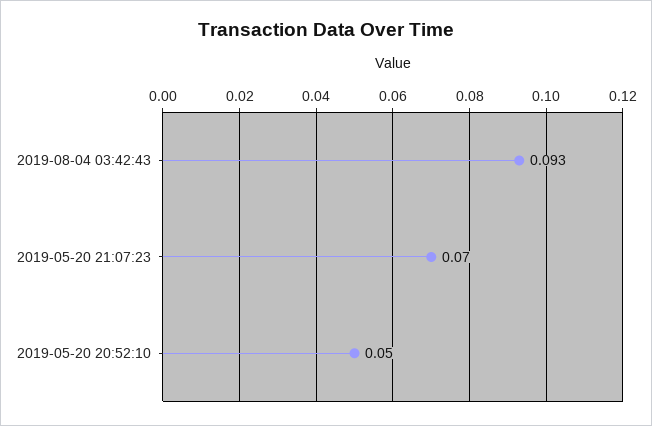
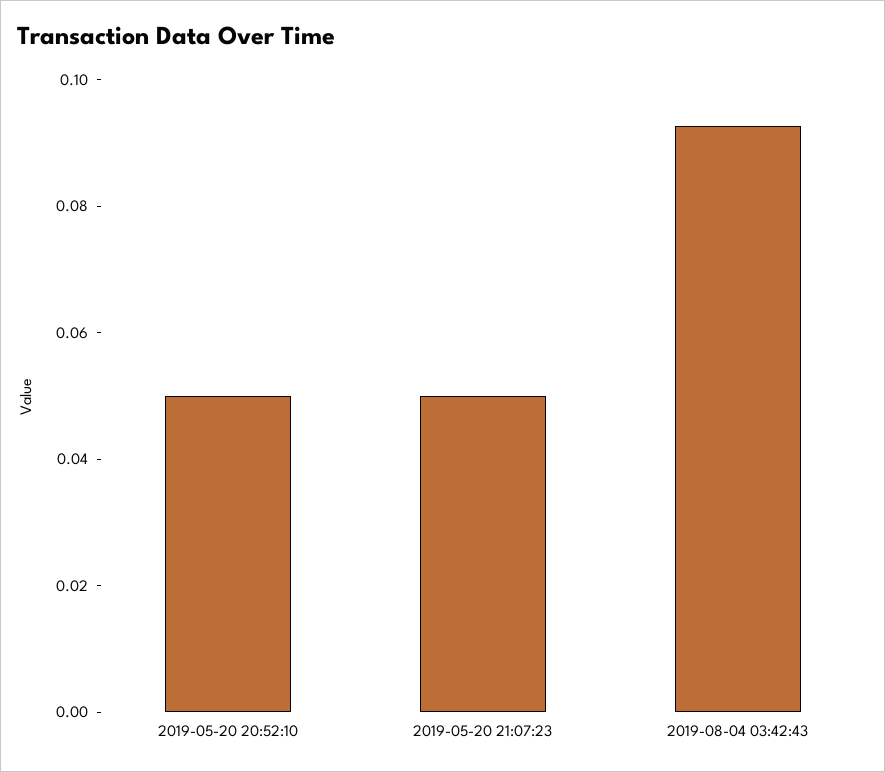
2019-05-20 21:07:23: 0.07 -> 0.05

